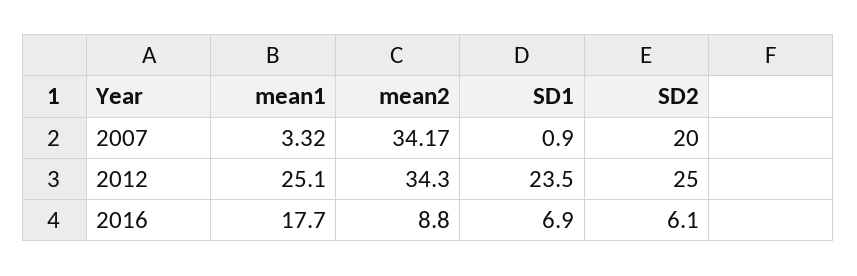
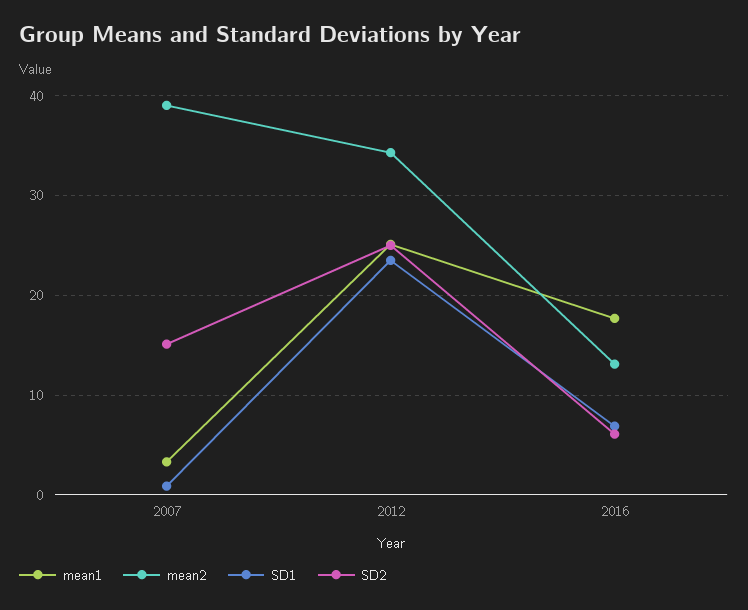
mean2, 2007: 34.17 -> 39
SD2, 2007: 20 -> 15
mean2, 2016: 8.8 -> 13

